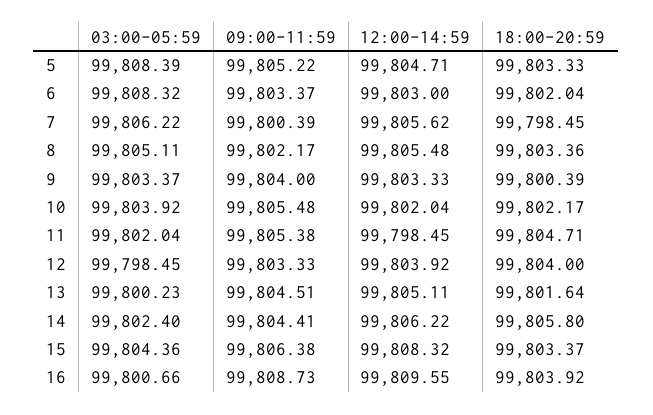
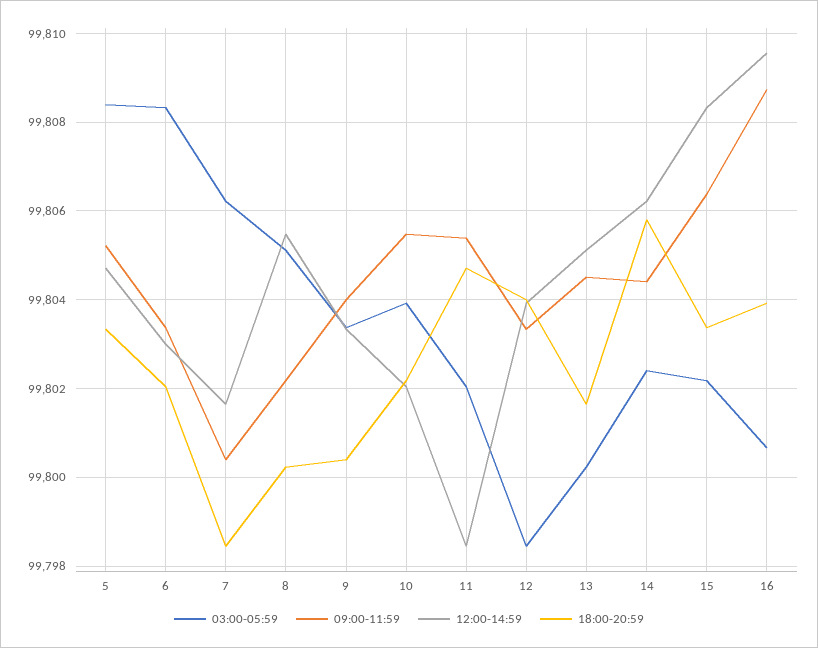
12:00-14:59, 7: 99805.62 -> 99801.6
18:00-20:59, 8: 99803.36 -> 99800.2
03:00-05:59, 15: 99804.36 -> 99802.2

